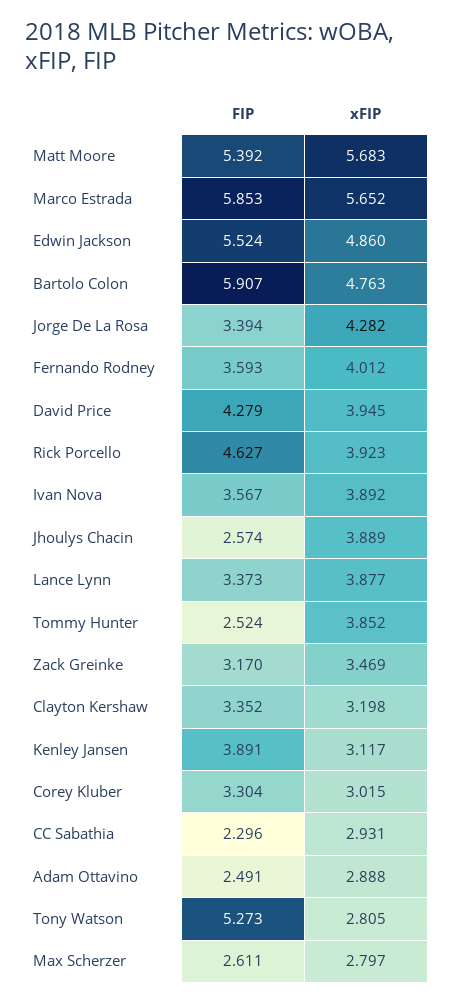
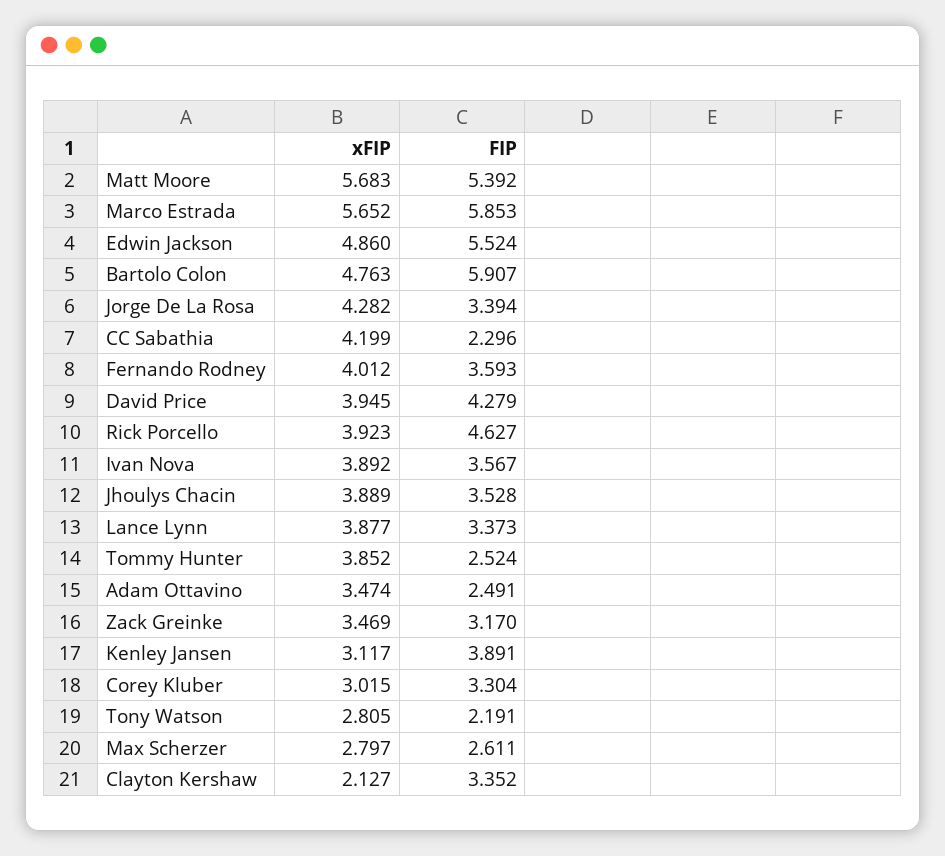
FIP, Jhoulys Chacin: 2.574 -> 3.528
xFIP, Clayton Kershaw: 3.198 -> 2.127
xFIP, CC Sabathia: 2.931 -> 4.199
xFIP, Adam Ottavino: 2.888 -> 3.474
FIP, Tony Watson: 5.273 -> 2.191

